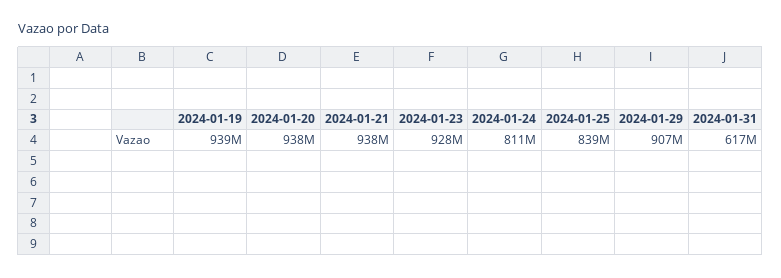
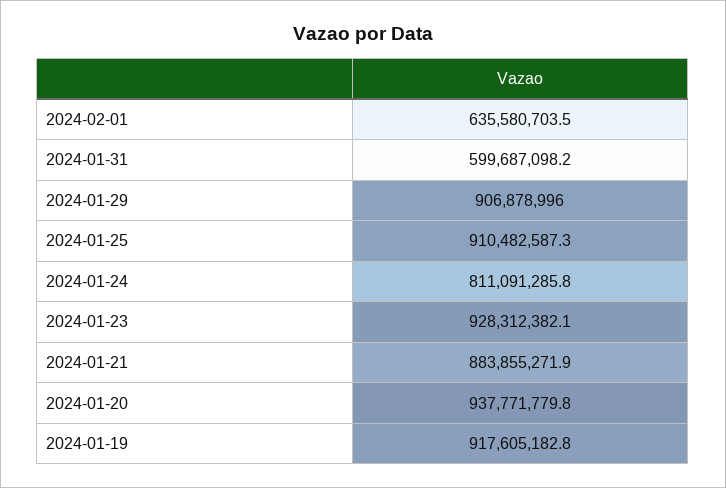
2024-01-19: 939000000 -> 917605182.8
2024-01-21: 938000000 -> 883855271.9
2024-01-25: 839000000 -> 910482587.3
2024-01-31: 617000000 -> 599687098.2
2024-02-01: none -> 635580703.5

